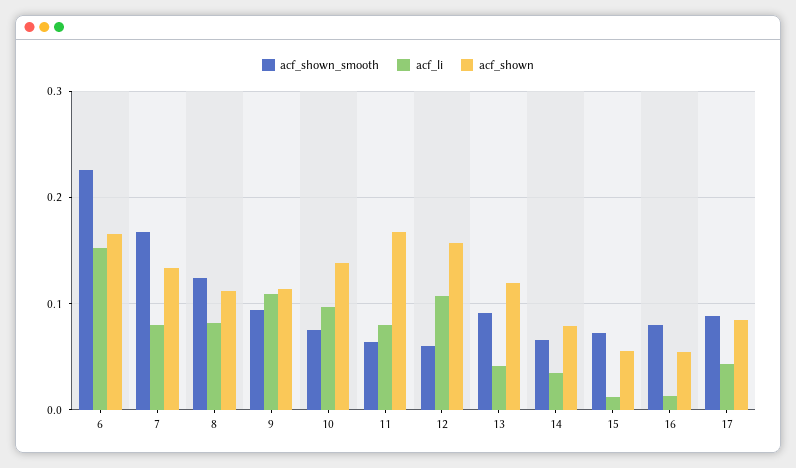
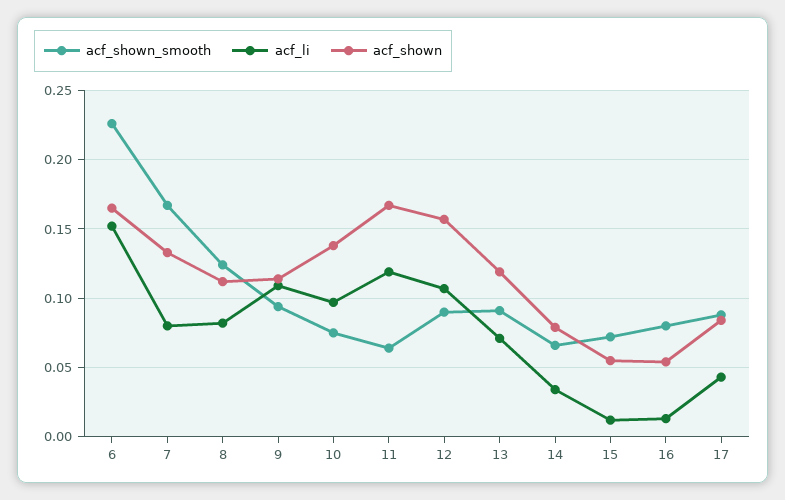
acf_li, 11: 0.08 -> 0.12
acf_shown_smooth, 12: 0.06 -> 0.09
acf_li, 13: 0.04 -> 0.07

